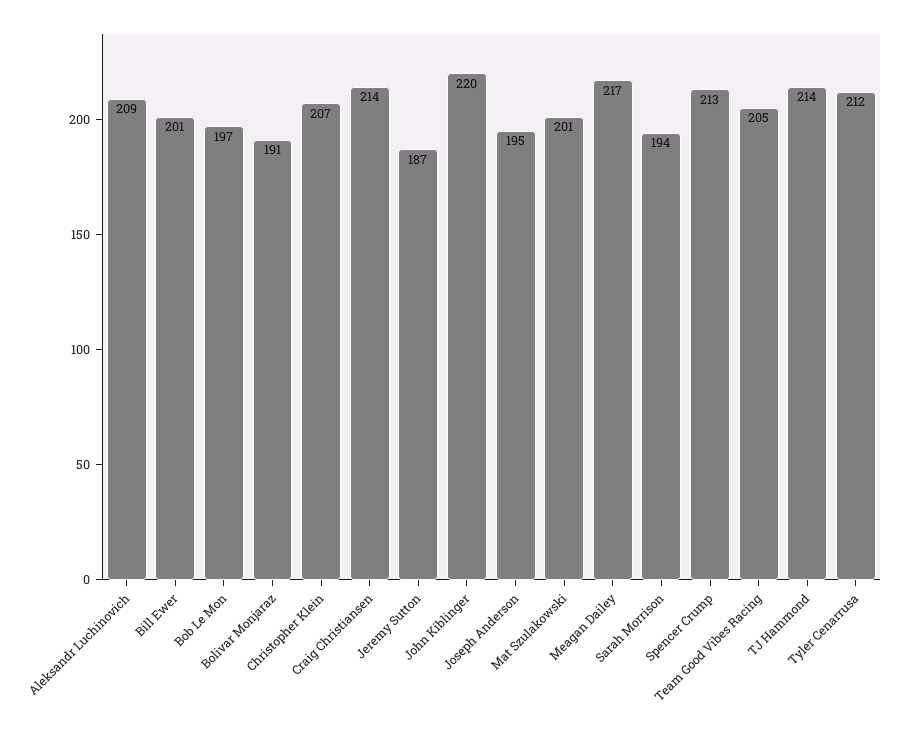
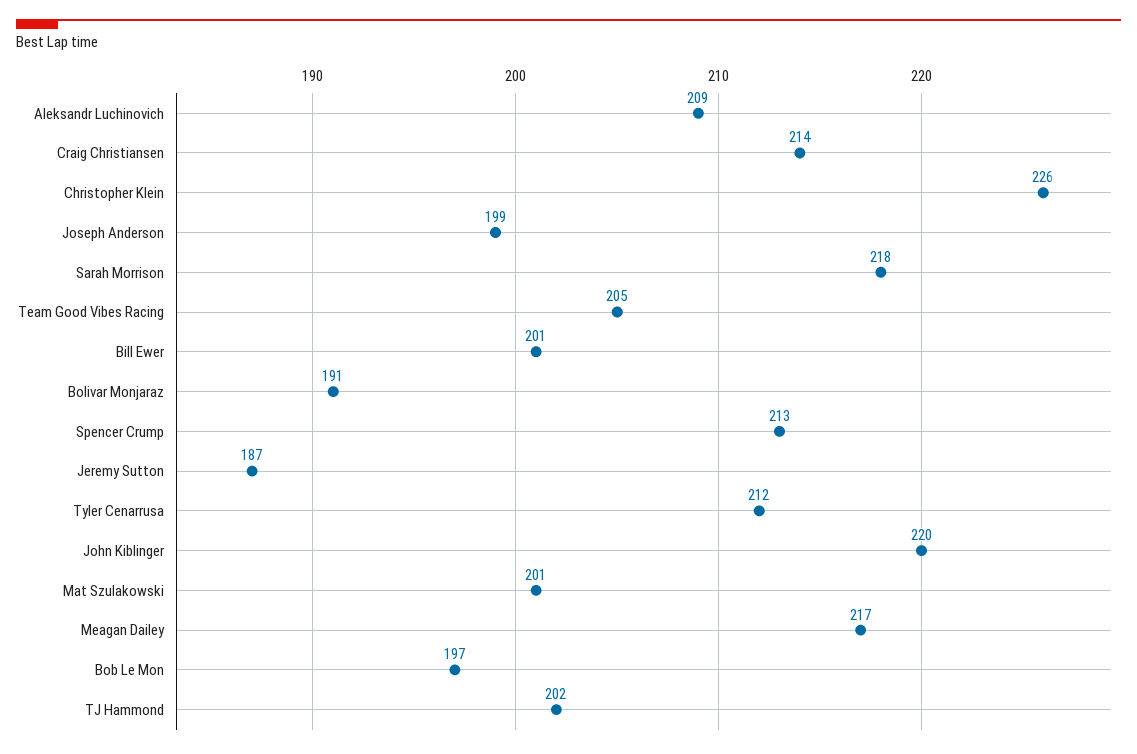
Christopher Klein: 207 -> 226
Joseph Anderson: 195 -> 199
Sarah Morrison: 194 -> 218
TJ Hammond: 214 -> 202

